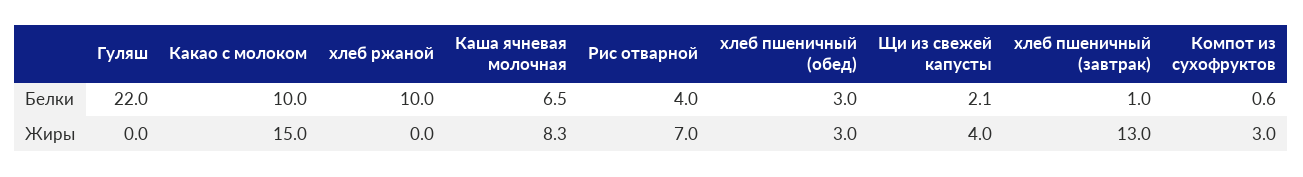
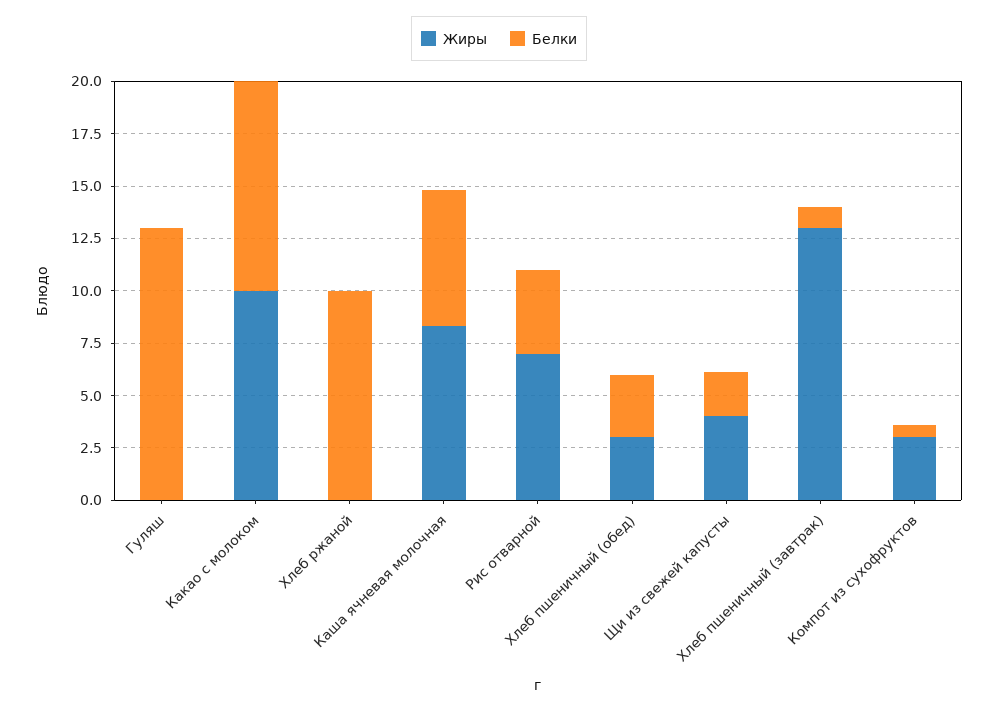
Белки, Гуляш: 22 -> 13
Жиры, Какао с молоком: 15 -> 10

